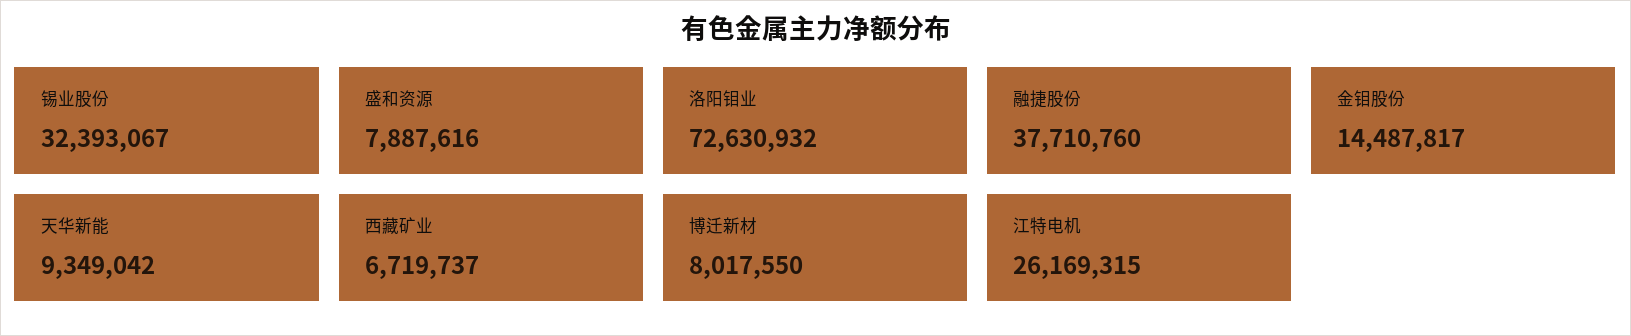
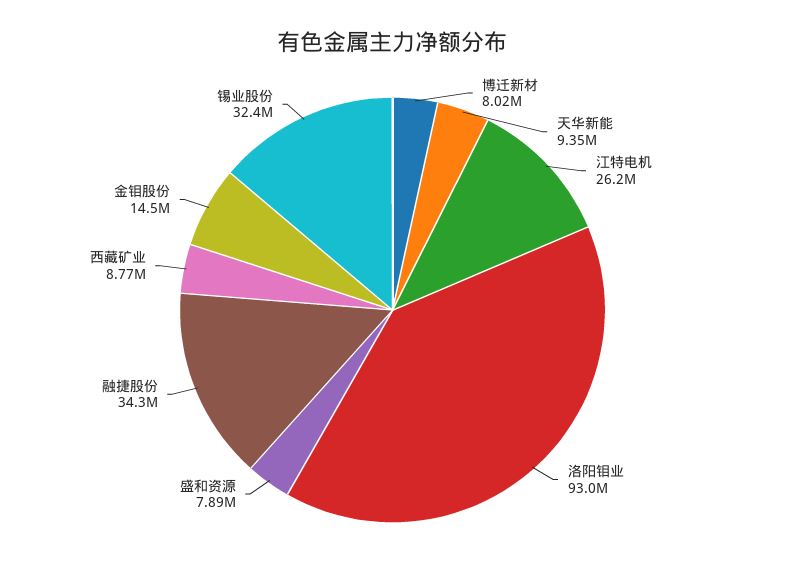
洛阳钼业: 72630932 -> 93000000
融捷股份: 37710760 -> 34300000
西藏矿业: 6719737 -> 8770000

